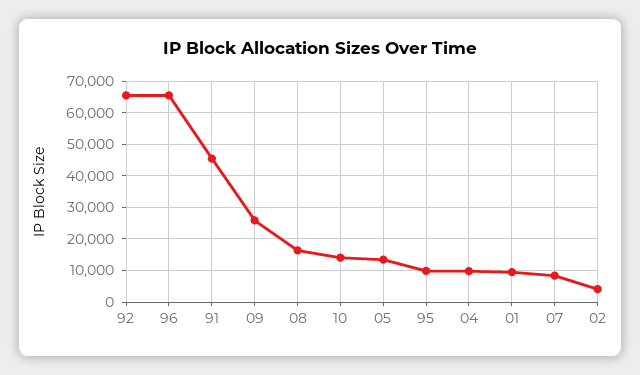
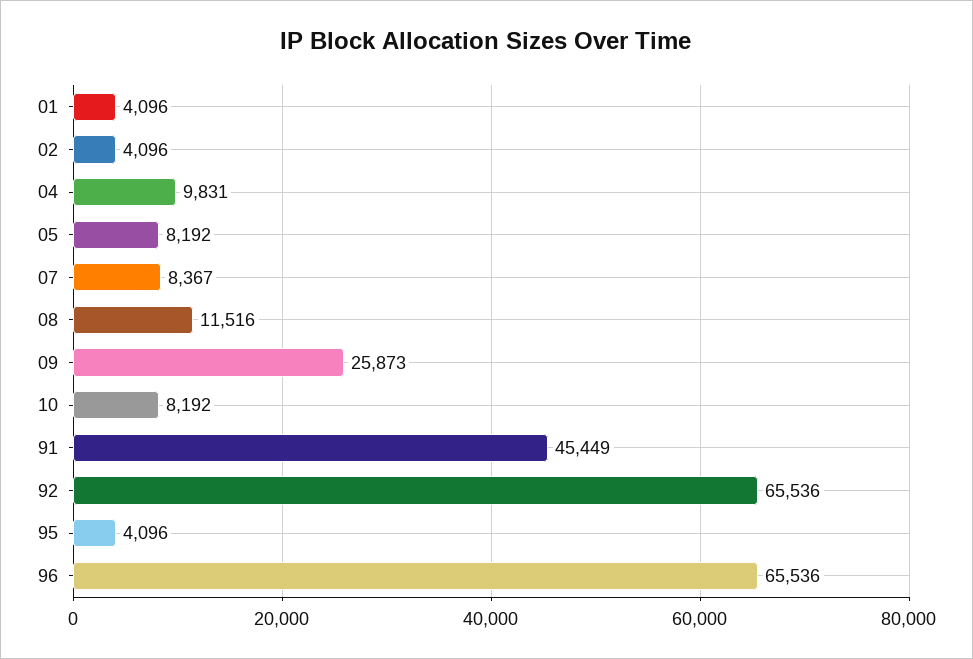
08: 16000 -> 11516
10: 14000 -> 8192
05: 14000 -> 8192
95: 10000 -> 4096
01: 10000 -> 4096

